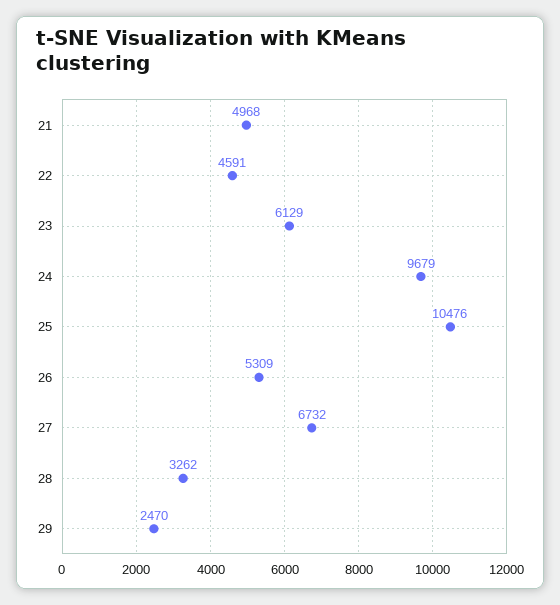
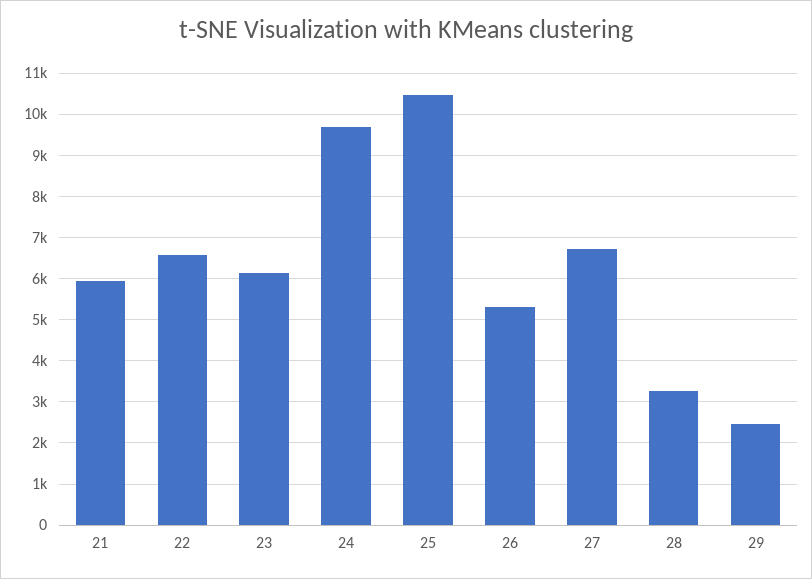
21: 4968 -> 6000
22: 4591 -> 6600

